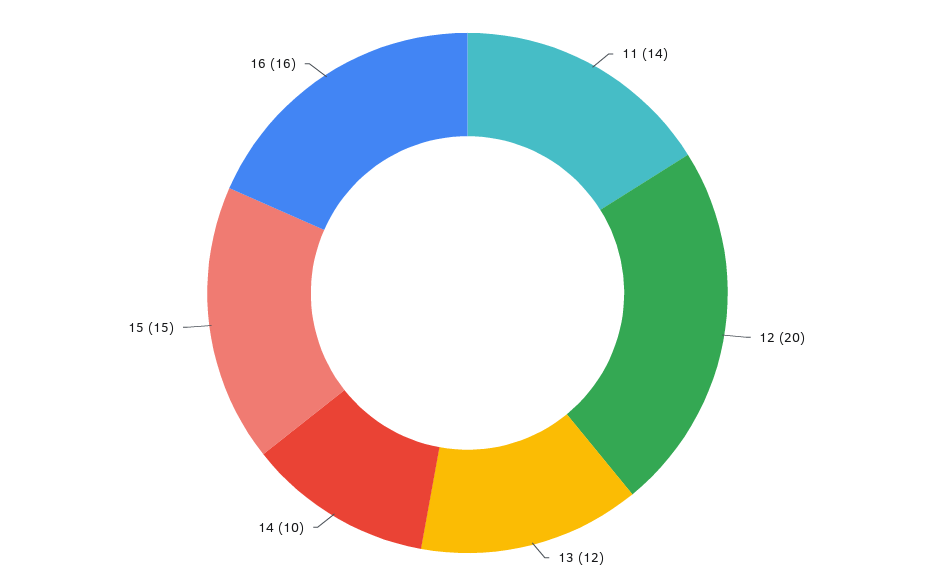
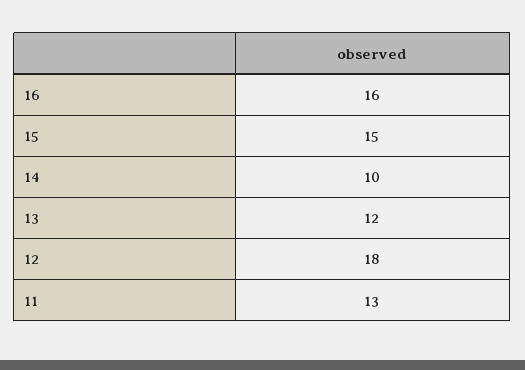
11: 14 -> 13
12: 20 -> 18

